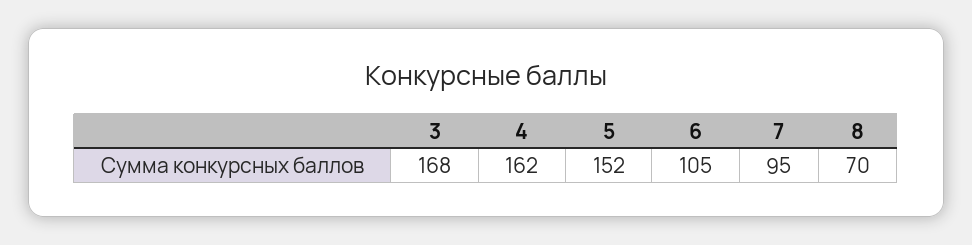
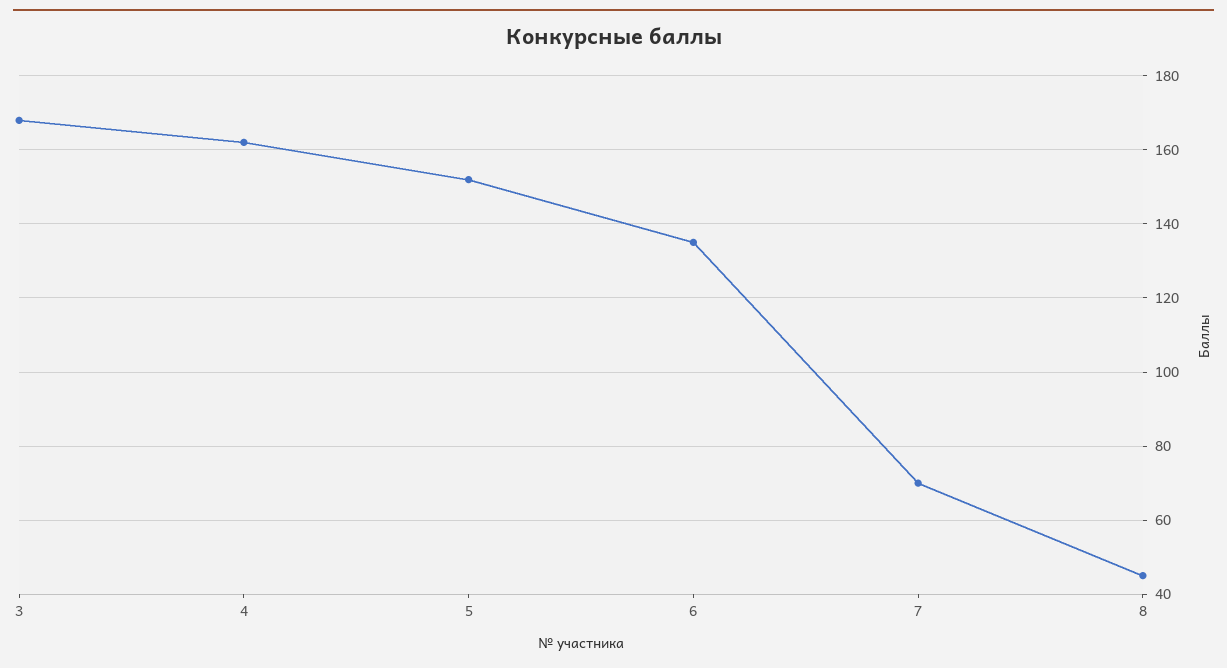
6: 105 -> 135
7: 95 -> 70
8: 70 -> 45

